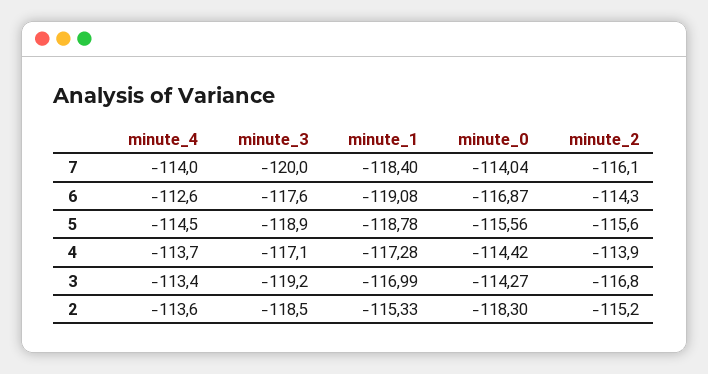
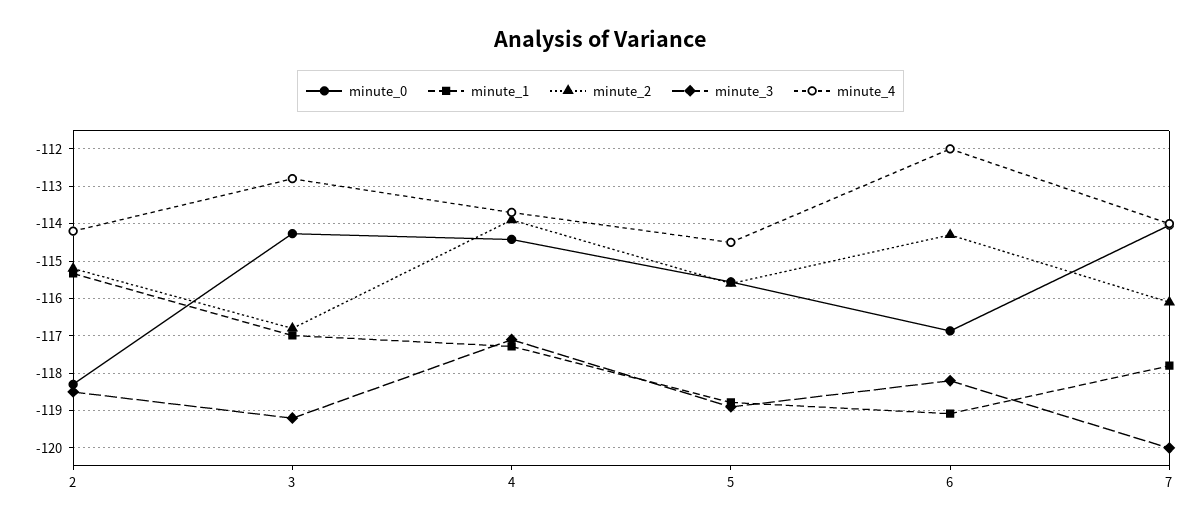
minute_1, 7: -118.4 -> -117.8
minute_4, 6: -112.6 -> -112
minute_3, 6: -117.6 -> -118.2
minute_4, 3: -113.4 -> -112.8
minute_4, 2: -113.6 -> -114.2

